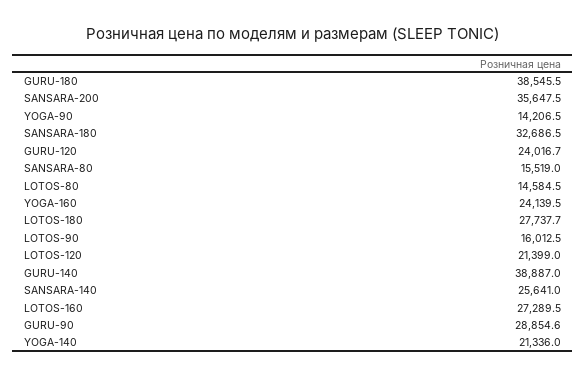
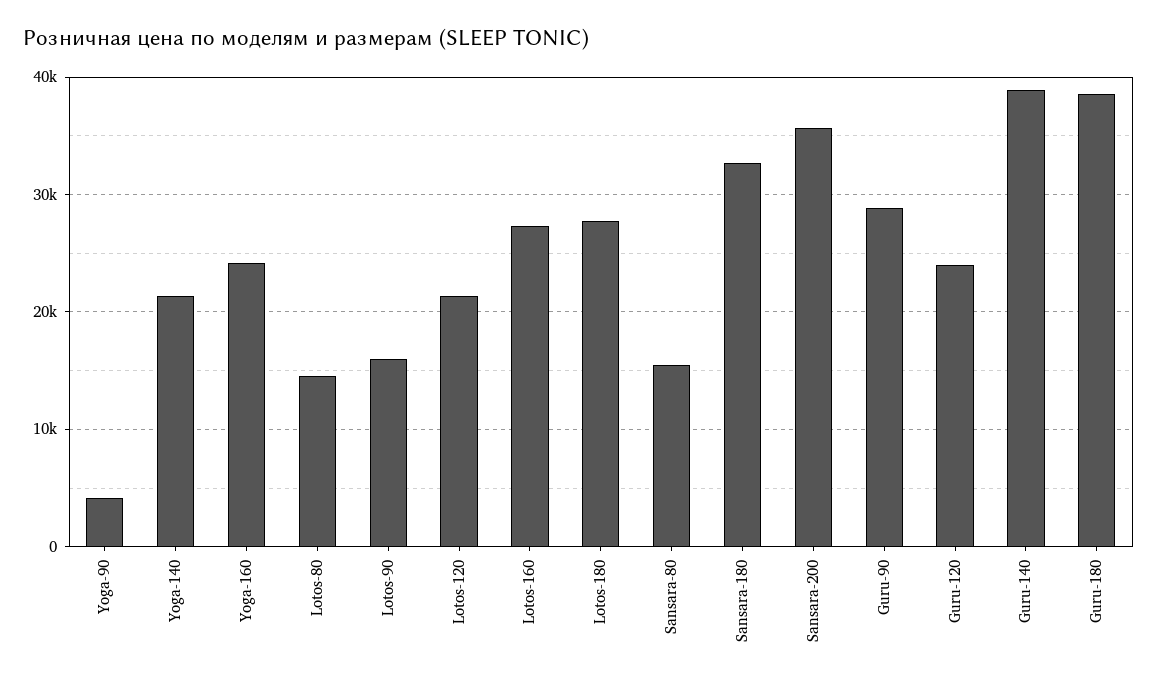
YOGA-90: 14206.5 -> 4000
SANSARA-140: 25641 -> none

